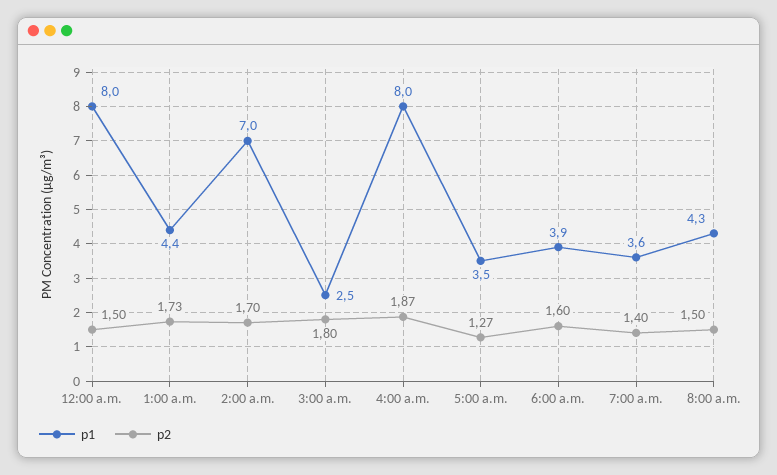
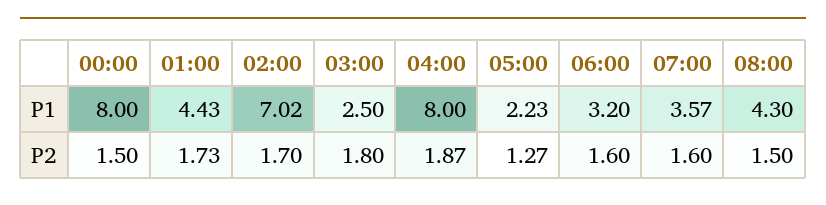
p1, 5:00 a.m.: 3.5 -> 2.23
p1, 6:00 a.m.: 3.9 -> 3.2
p2, 7:00 a.m.: 1.4 -> 1.6

